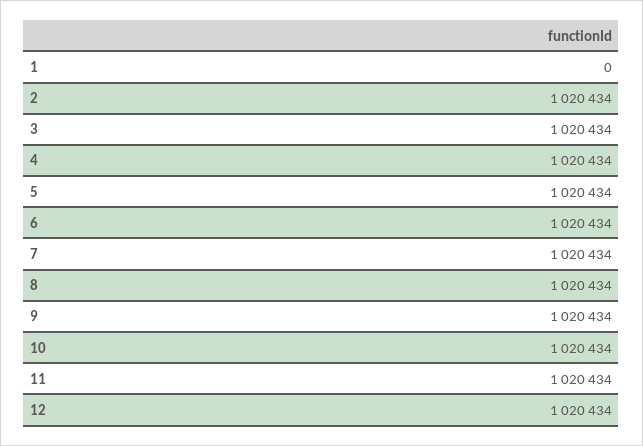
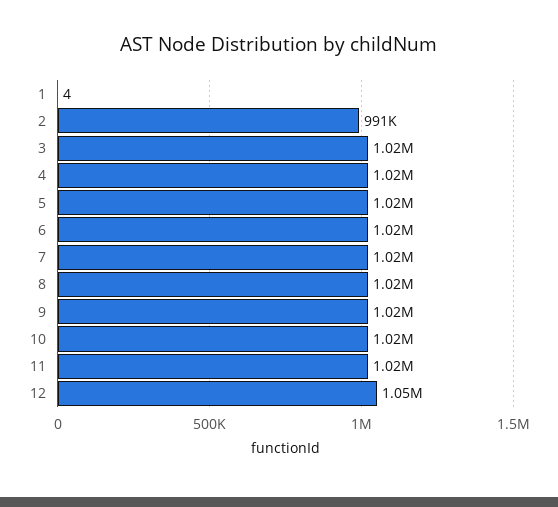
1: 0 -> 4
2: 1020434 -> 991000
12: 1020434 -> 1050000

